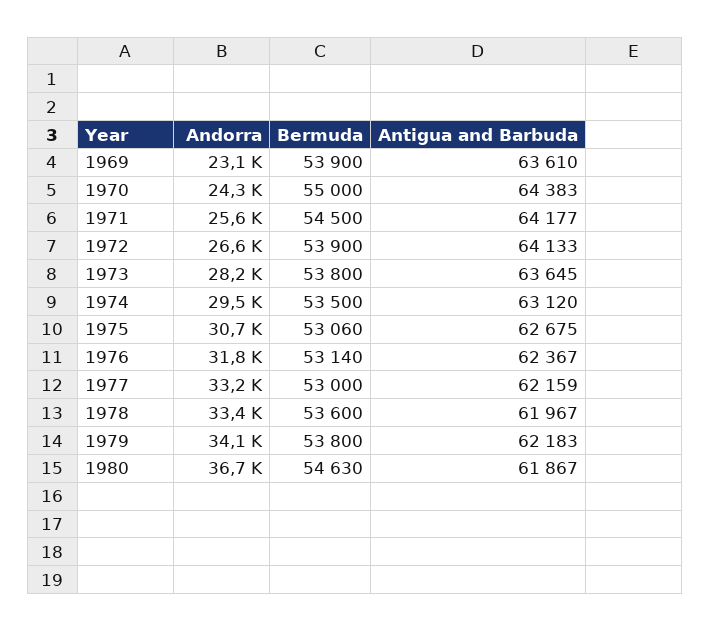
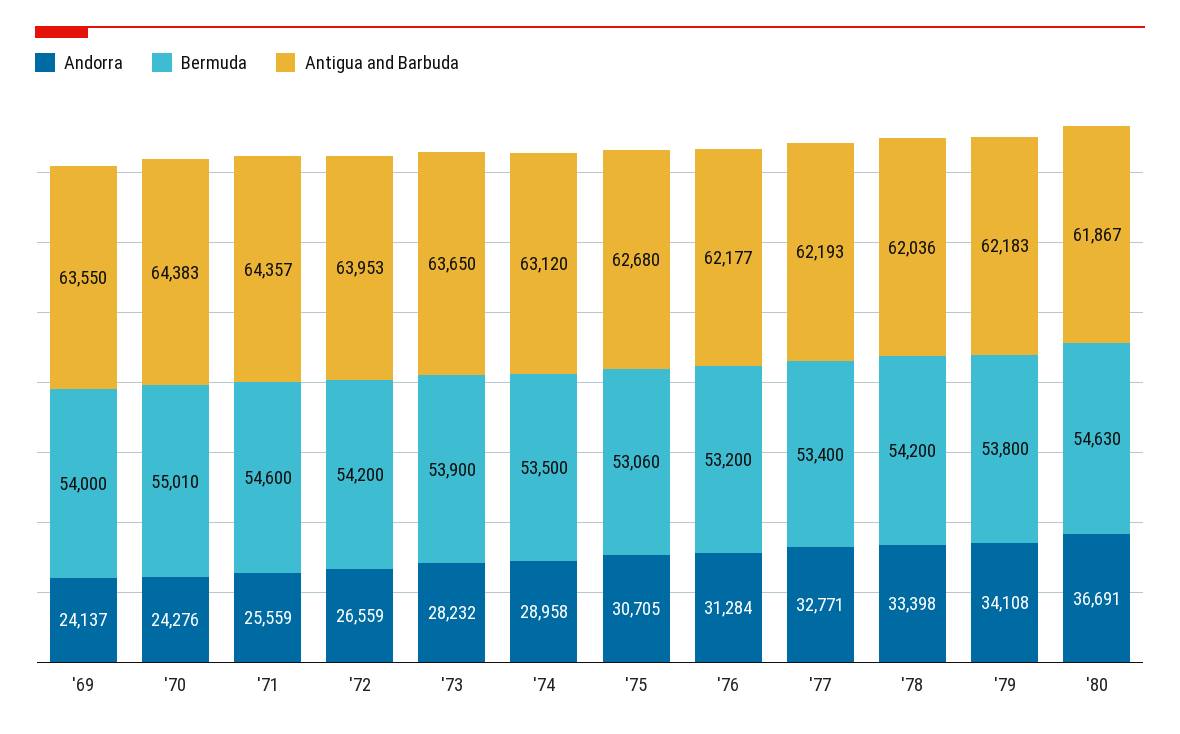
Andorra, 1969: 23100 -> 24137
Bermuda, 1969: 53900 -> 54000
Antigua and Barbuda, 1969: 63610 -> 63550
Bermuda, 1970: 55000 -> 55010
Bermuda, 1971: 54500 -> 54600
Antigua and Barbuda, 1971: 64177 -> 64357
Bermuda, 1972: 53900 -> 54200
Antigua and Barbuda, 1972: 64133 -> 63953
Bermuda, 1973: 53800 -> 53900
Antigua and Barbuda, 1973: 63645 -> 63650
Andorra, 1974: 29500 -> 28958
Antigua and Barbuda, 1975: 62675 -> 62680
Andorra, 1976: 31800 -> 31284
Bermuda, 1976: 53140 -> 53200
Antigua and Barbuda, 1976: 62367 -> 62177
Andorra, 1977: 33200 -> 32771
Bermuda, 1977: 53000 -> 53400
Antigua and Barbuda, 1977: 62159 -> 62193
Bermuda, 1978: 53600 -> 54200
Antigua and Barbuda, 1978: 61967 -> 62036

